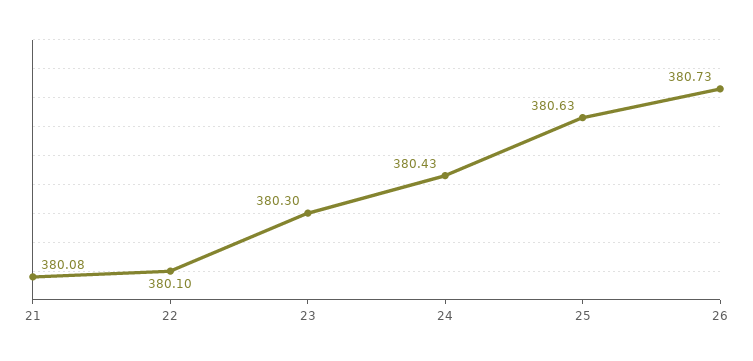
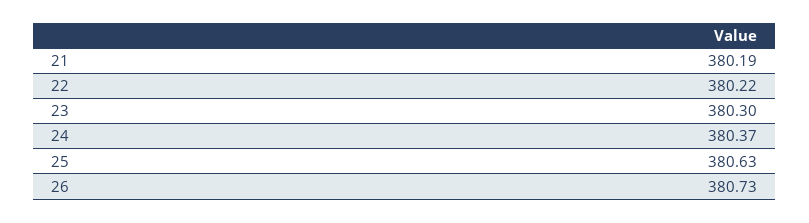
21: 380.08 -> 380.19
22: 380.1 -> 380.22
24: 380.43 -> 380.37

